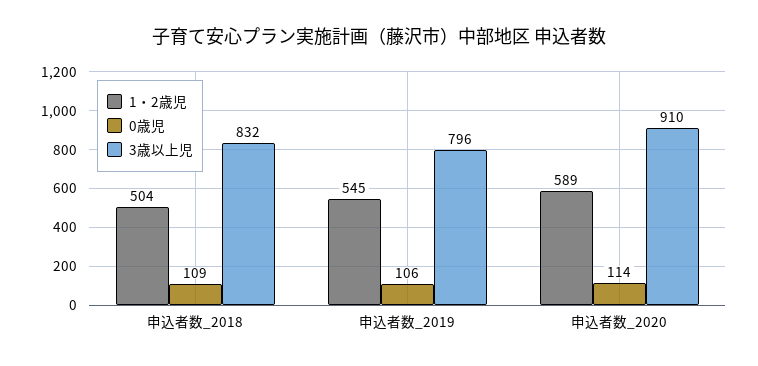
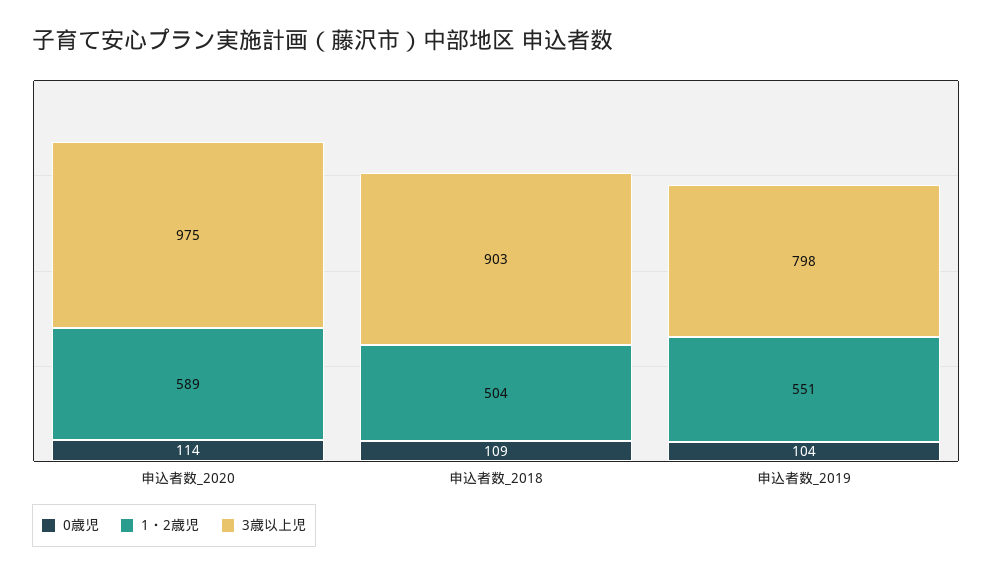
3歳以上児, 申込者数_2018: 832 -> 903
1・2歳児, 申込者数_2019: 545 -> 551
0歳児, 申込者数_2019: 106 -> 104
3歳以上児, 申込者数_2019: 796 -> 798
3歳以上児, 申込者数_2020: 910 -> 975

